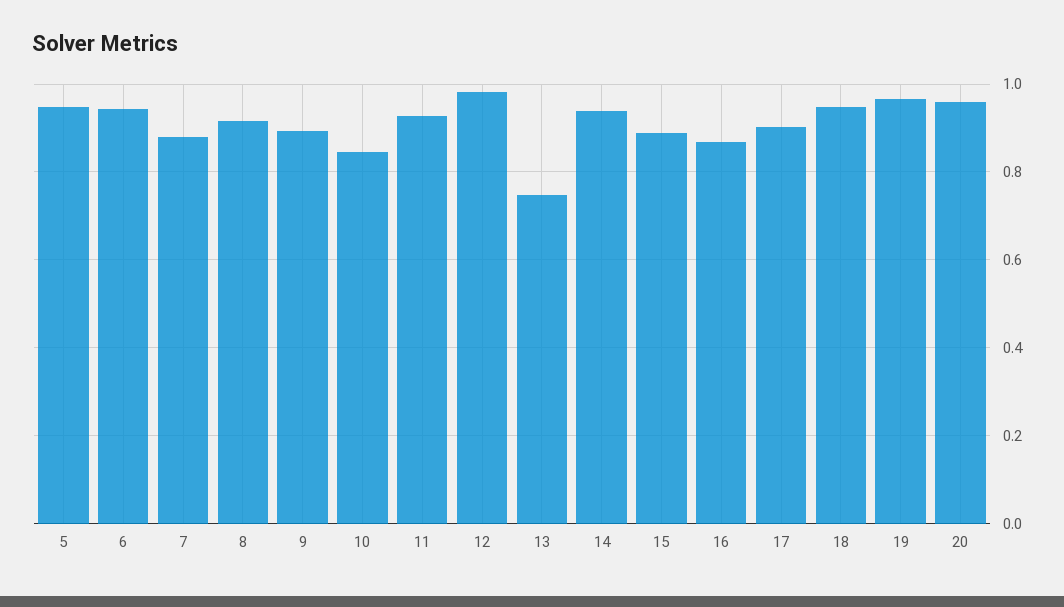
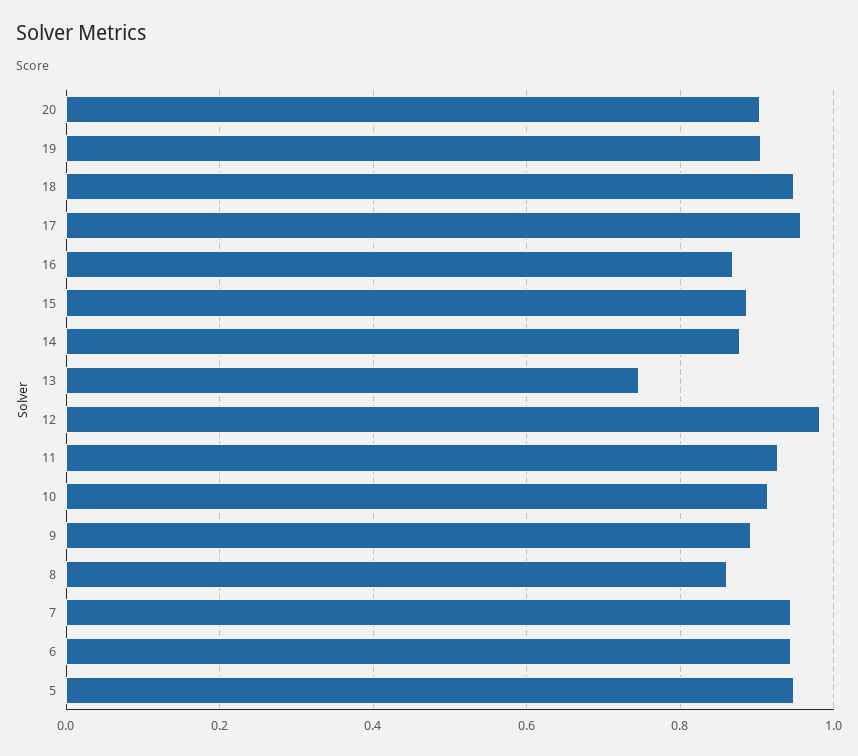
7: 0.88 -> 0.94
8: 0.92 -> 0.86
10: 0.84 -> 0.92
14: 0.94 -> 0.88
17: 0.9 -> 0.96
19: 0.96 -> 0.9
20: 0.96 -> 0.9

